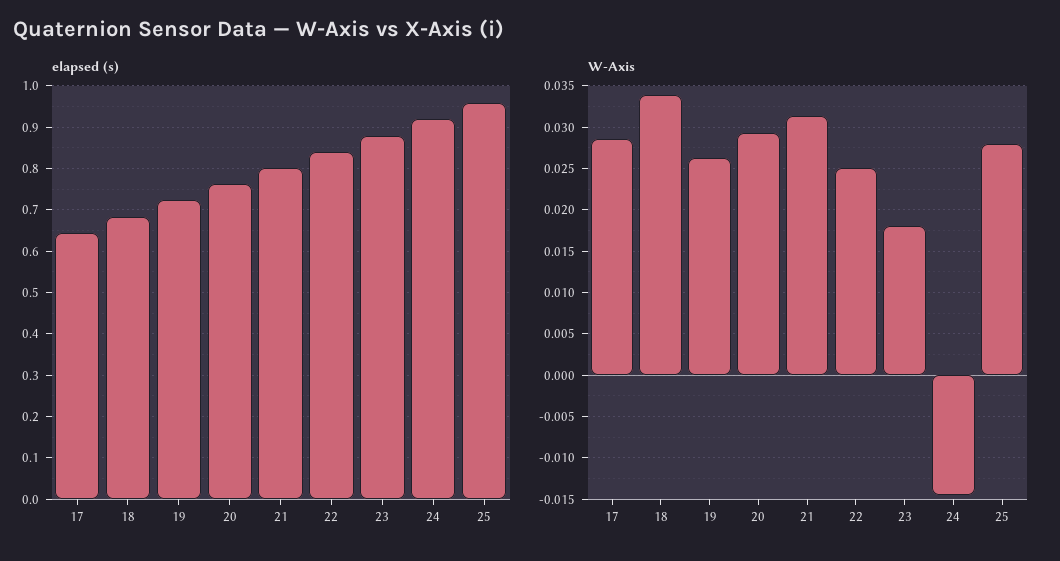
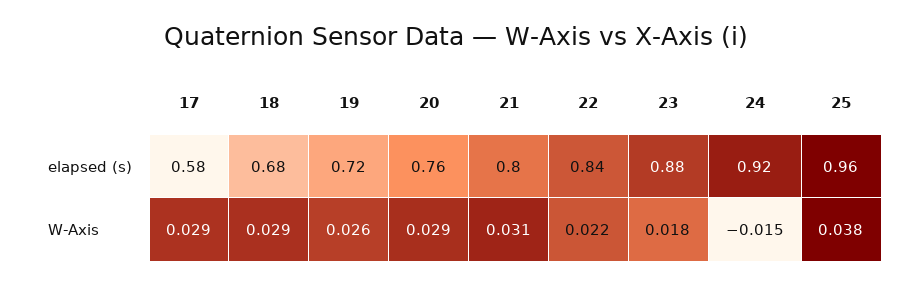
elapsed (s), 17: 0.64 -> 0.58
W-Axis, 18: 0.034 -> 0.029
W-Axis, 22: 0.025 -> 0.022
W-Axis, 25: 0.028 -> 0.038

